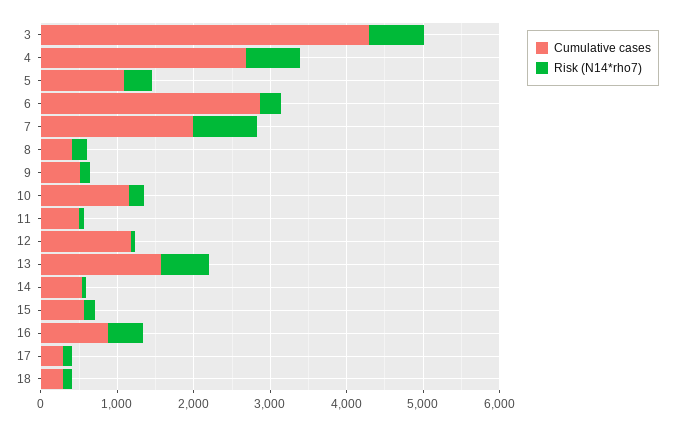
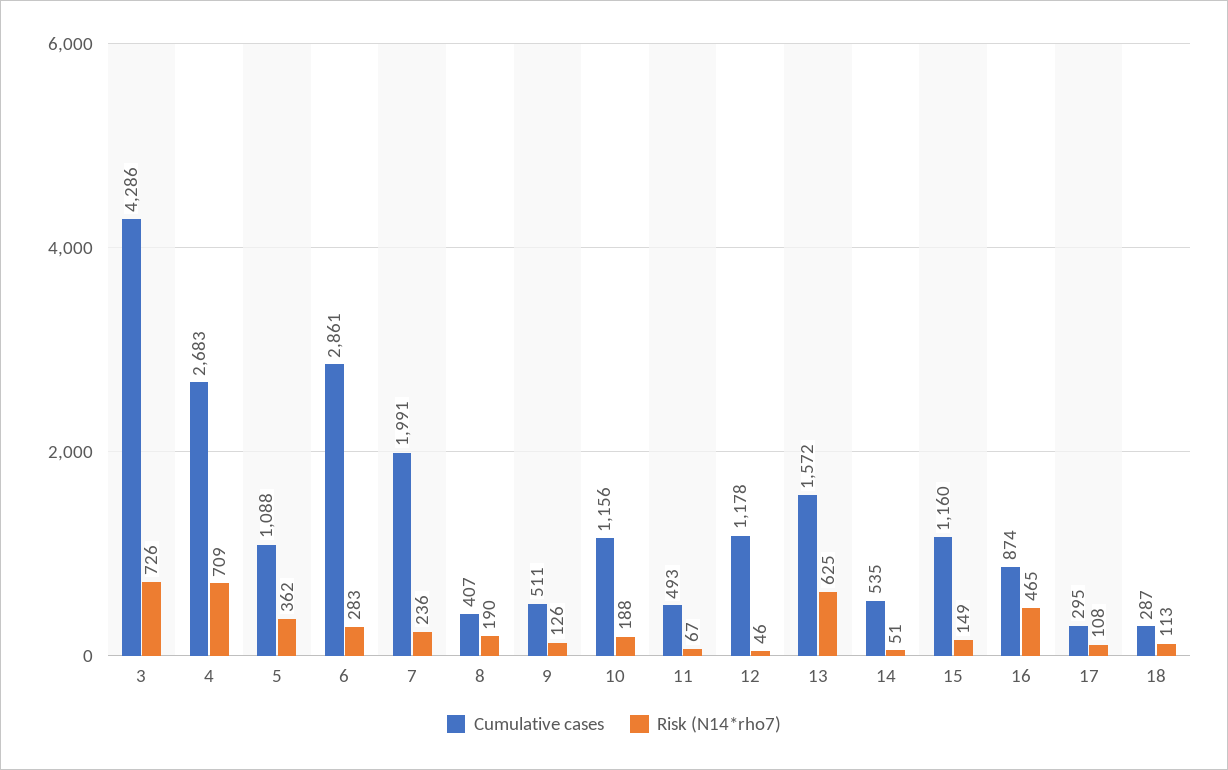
Risk (N14*rho7), 7: 800 -> 236
Cumulative cases, 15: 600 -> 1160

